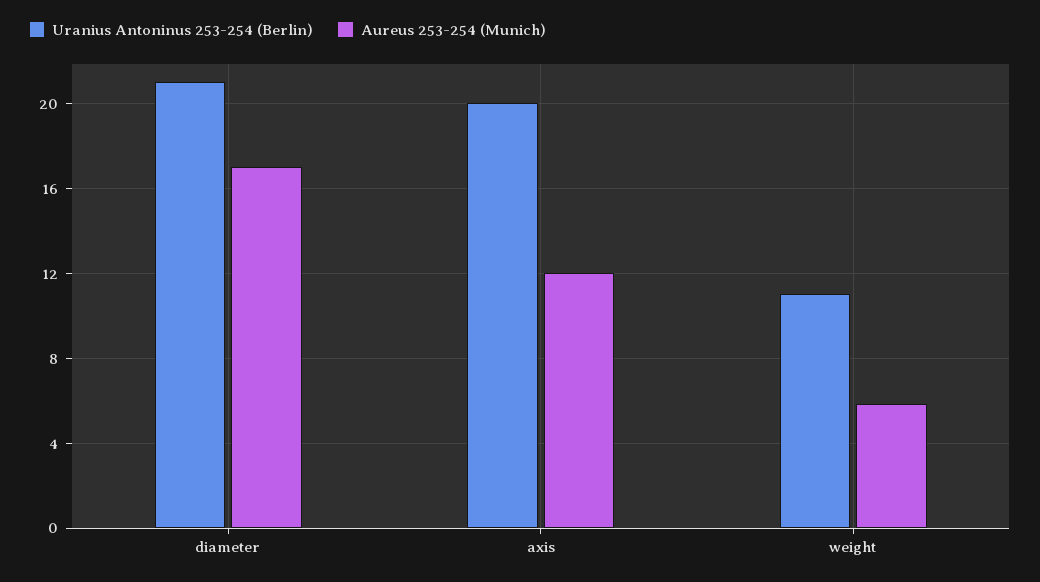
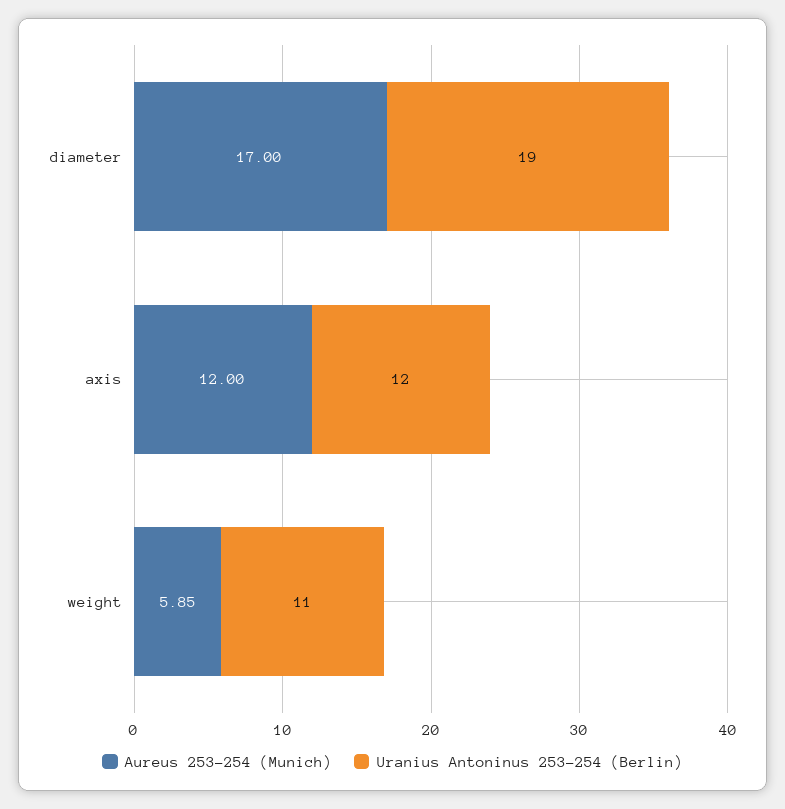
Uranius Antoninus 253-254 (Berlin), diameter: 21 -> 19
Uranius Antoninus 253-254 (Berlin), axis: 20 -> 12

